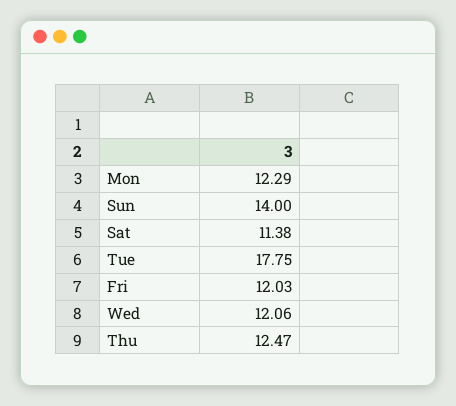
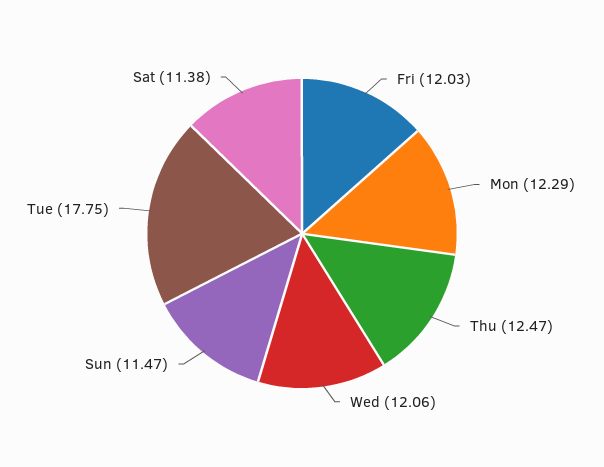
Sun: 14 -> 11.47

